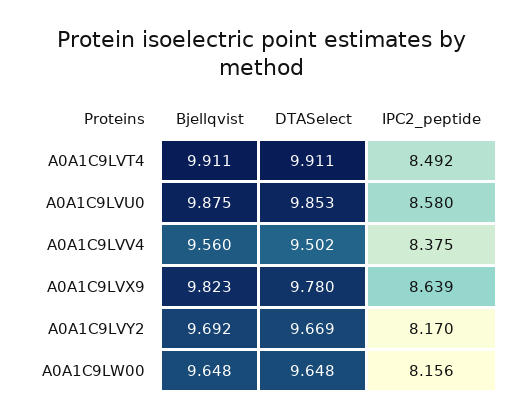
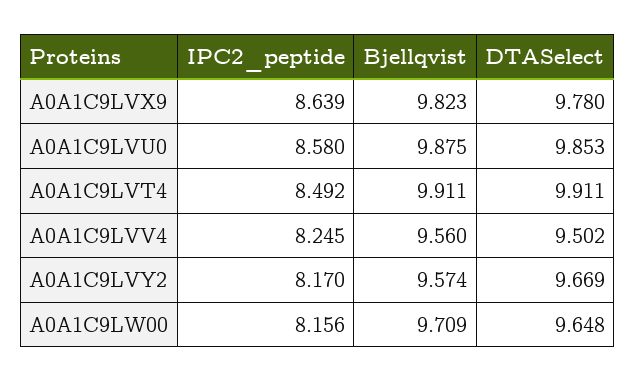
IPC2_peptide, A0A1C9LVV4: 8.375 -> 8.245
Bjellqvist, A0A1C9LVY2: 9.692 -> 9.574
Bjellqvist, A0A1C9LW00: 9.648 -> 9.709

